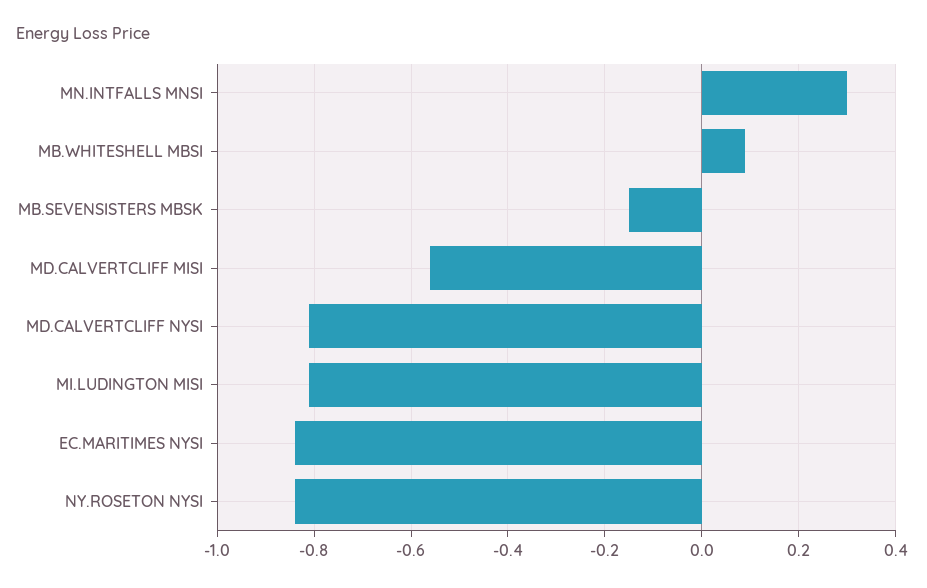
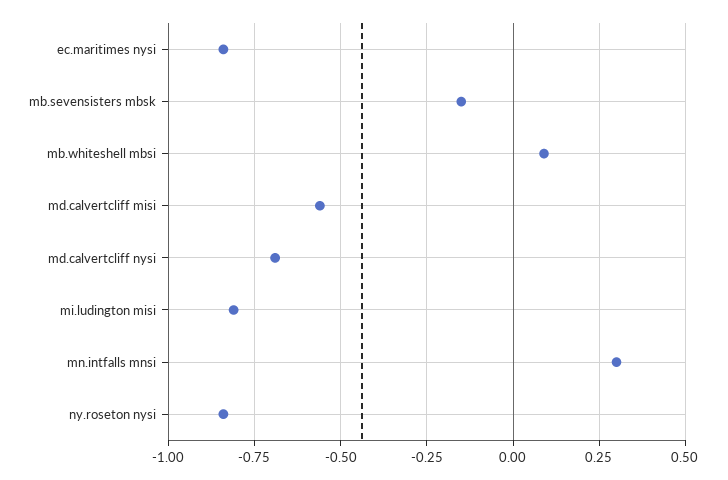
MD.CALVERTCLIFF NYSI: -0.8 -> -0.7

